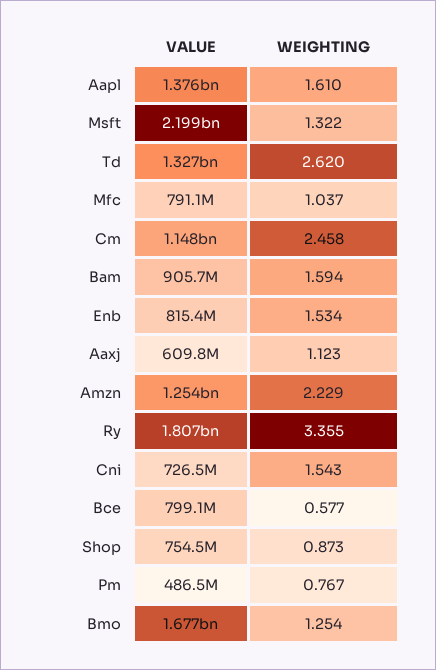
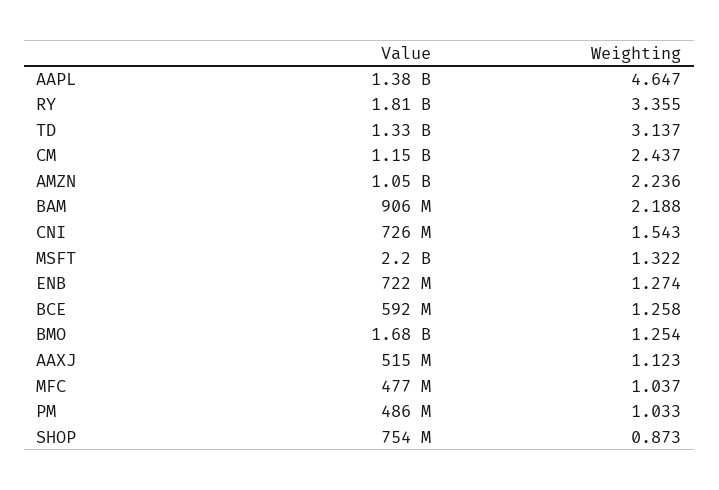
WEIGHTING, Aapl: 1.61 -> 4.647
WEIGHTING, Td: 2.62 -> 3.137
VALUE, Mfc: 791100000 -> 477000000
WEIGHTING, Cm: 2.458 -> 2.437
WEIGHTING, Bam: 1.594 -> 2.188
VALUE, Enb: 815400000 -> 722000000
WEIGHTING, Enb: 1.534 -> 1.274
VALUE, Aaxj: 609800000 -> 515000000
VALUE, Amzn: 1254000000 -> 1050000000
WEIGHTING, Amzn: 2.229 -> 2.236
VALUE, Bce: 799100000 -> 592000000
WEIGHTING, Bce: 0.577 -> 1.258
WEIGHTING, Pm: 0.767 -> 1.033

